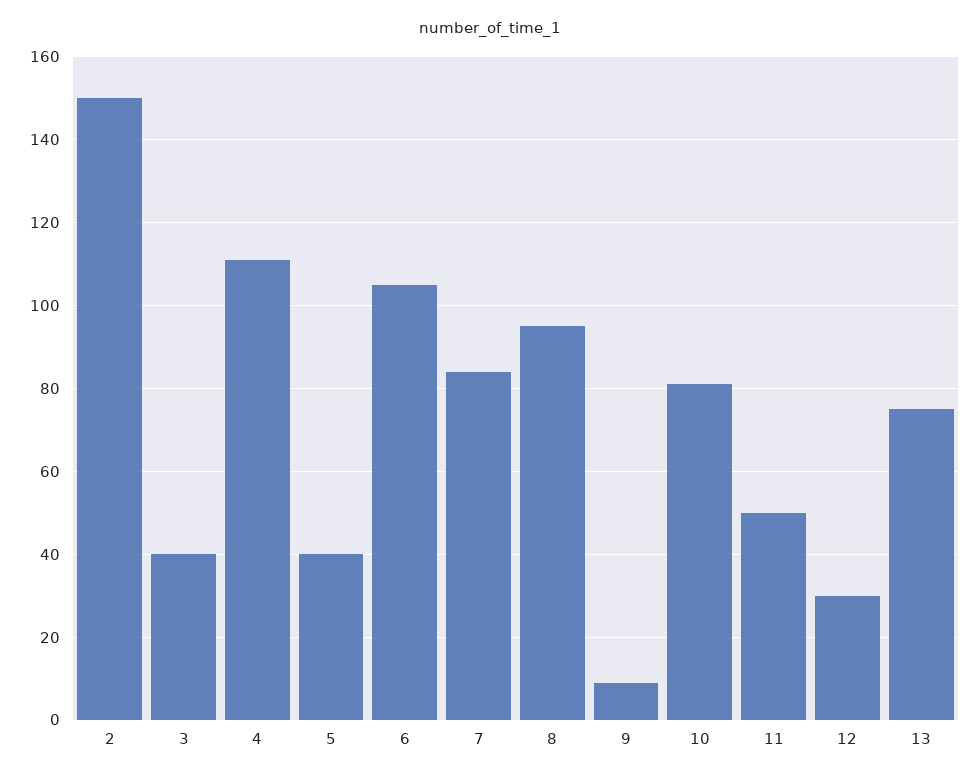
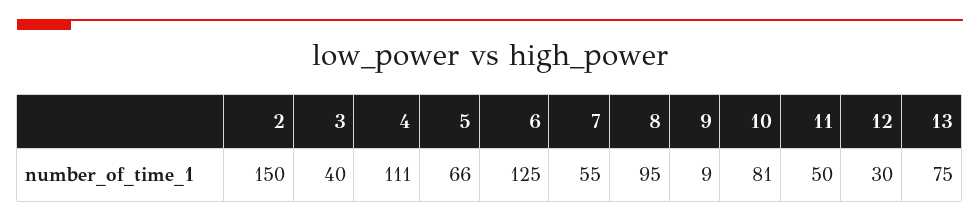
5: 40 -> 66
6: 105 -> 125
7: 85 -> 55

